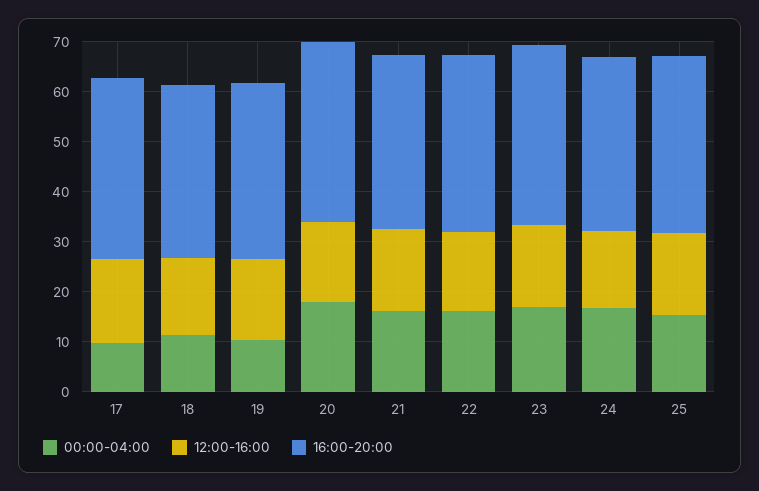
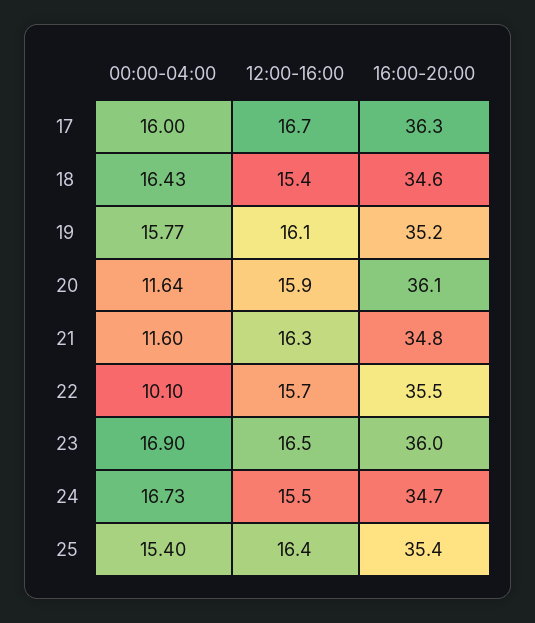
00:00-04:00, 17: 10 -> 16
00:00-04:00, 18: 12 -> 16.43
00:00-04:00, 19: 10 -> 15.77
00:00-04:00, 20: 18 -> 11.64
00:00-04:00, 21: 16 -> 11.6
00:00-04:00, 22: 16 -> 10.1

